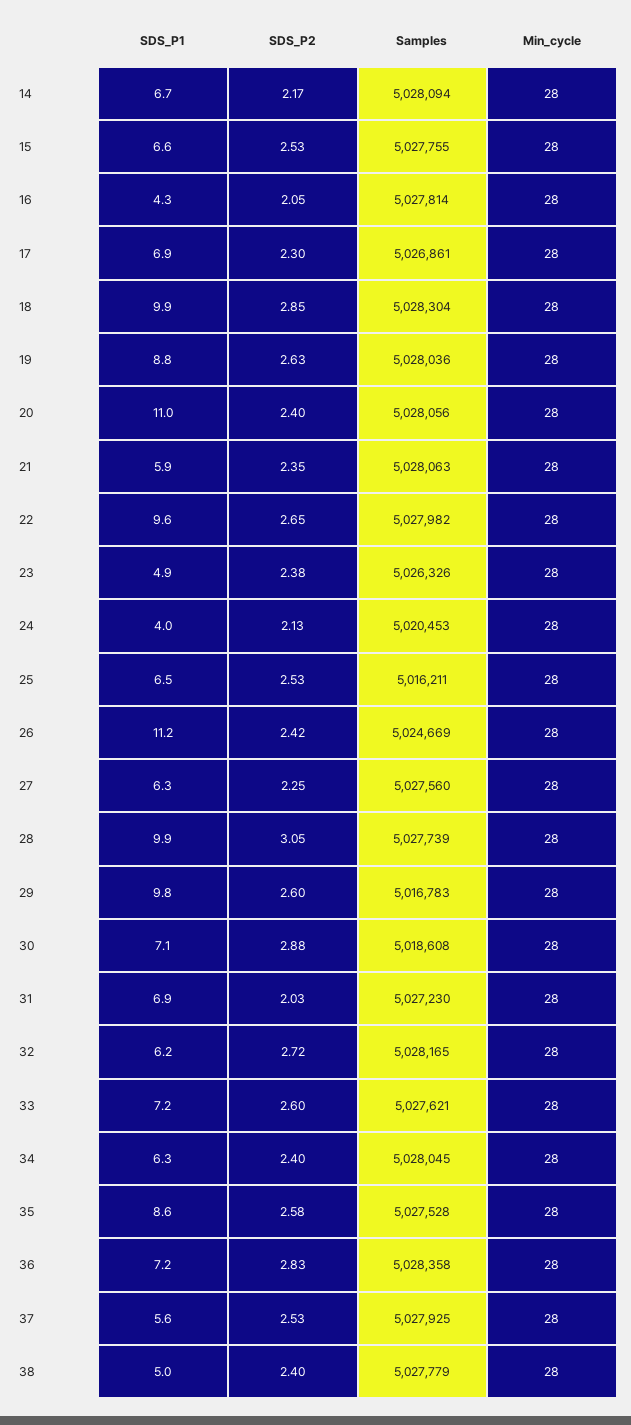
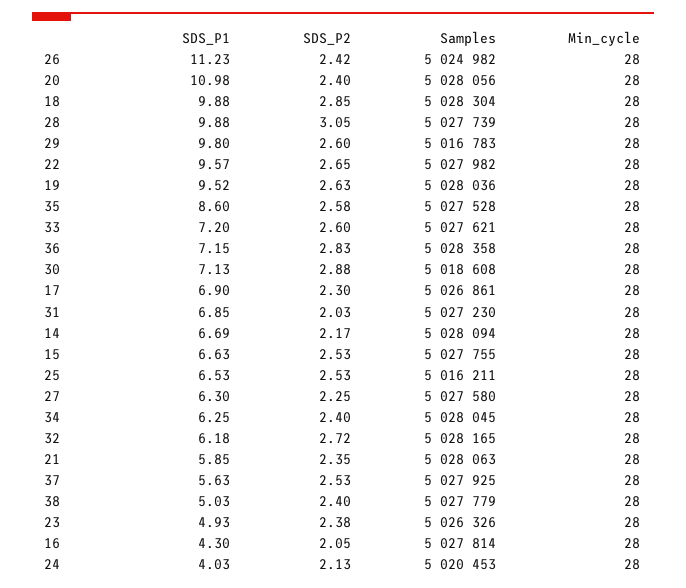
SDS_P1, 19: 8.8 -> 9.52
Samples, 26: 5024669 -> 5024982
Samples, 27: 5027560 -> 5027580

